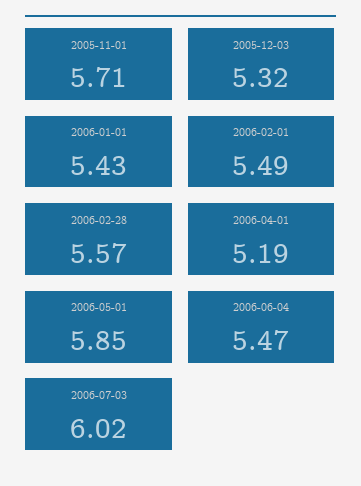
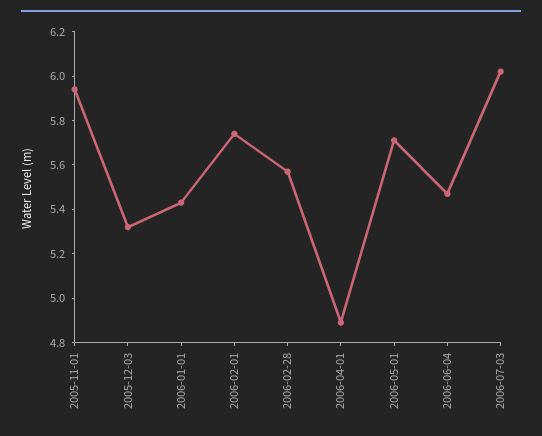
2005-11-01: 5.71 -> 5.95
2006-02-01: 5.49 -> 5.75
2006-04-01: 5.19 -> 4.9
2006-05-01: 5.85 -> 5.7

